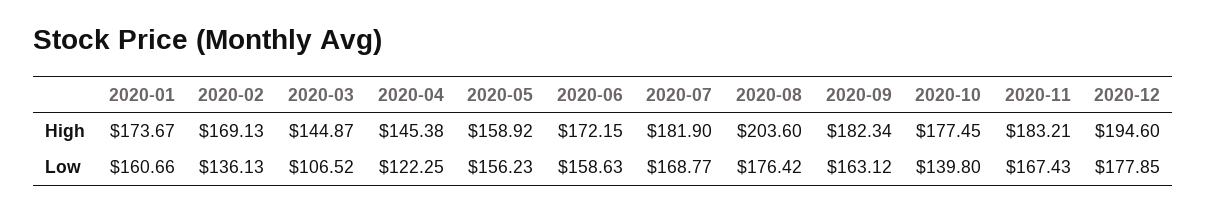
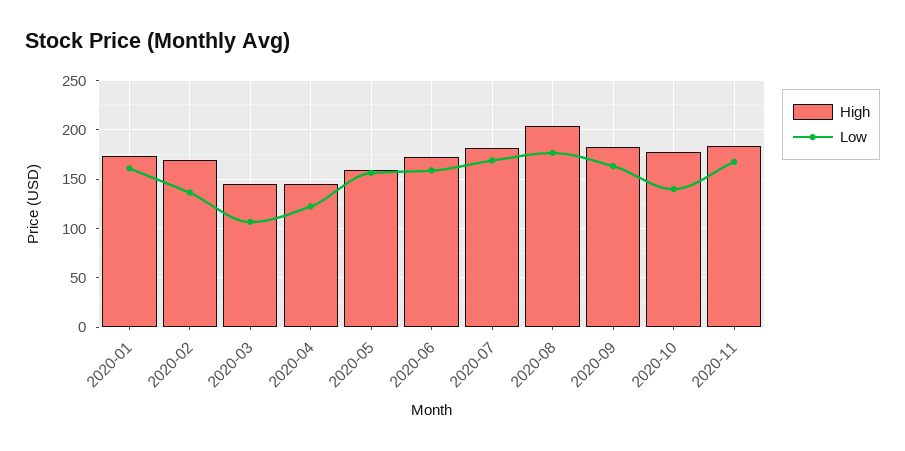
High, 2020-12: 194.6 -> none
Low, 2020-12: 177.85 -> none

